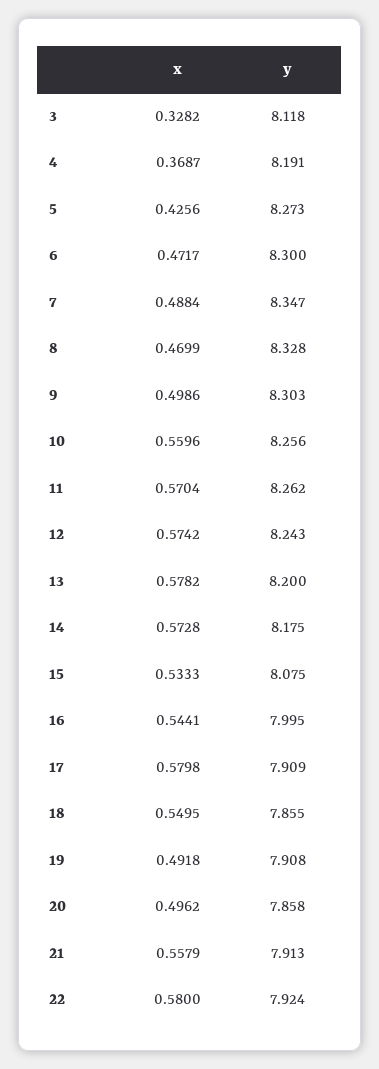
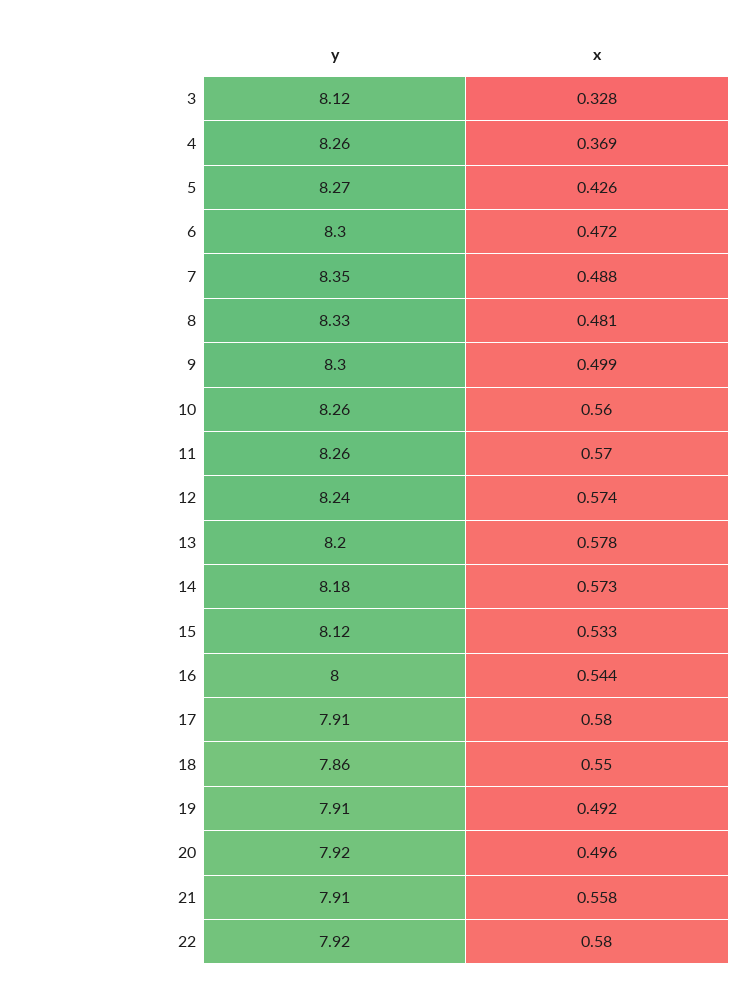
y, 4: 8.191 -> 8.26
x, 8: 0.4699 -> 0.481
y, 15: 8.075 -> 8.12
y, 20: 7.858 -> 7.92

